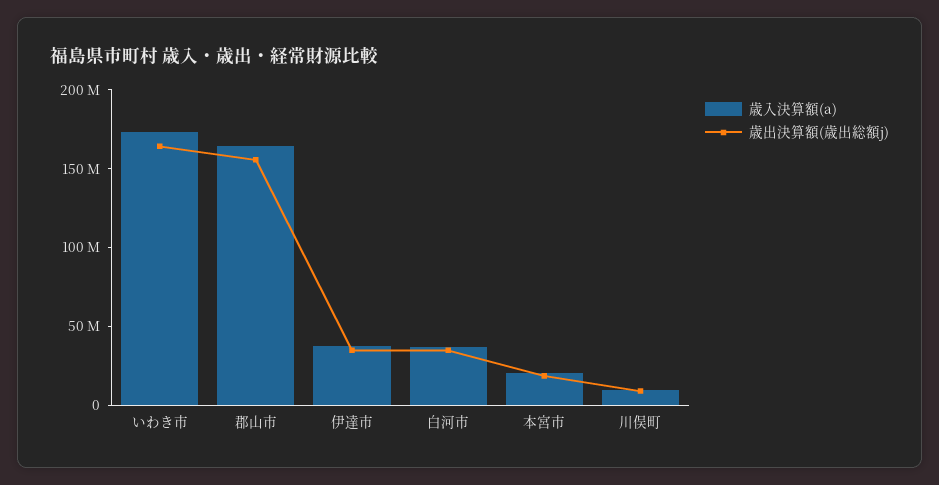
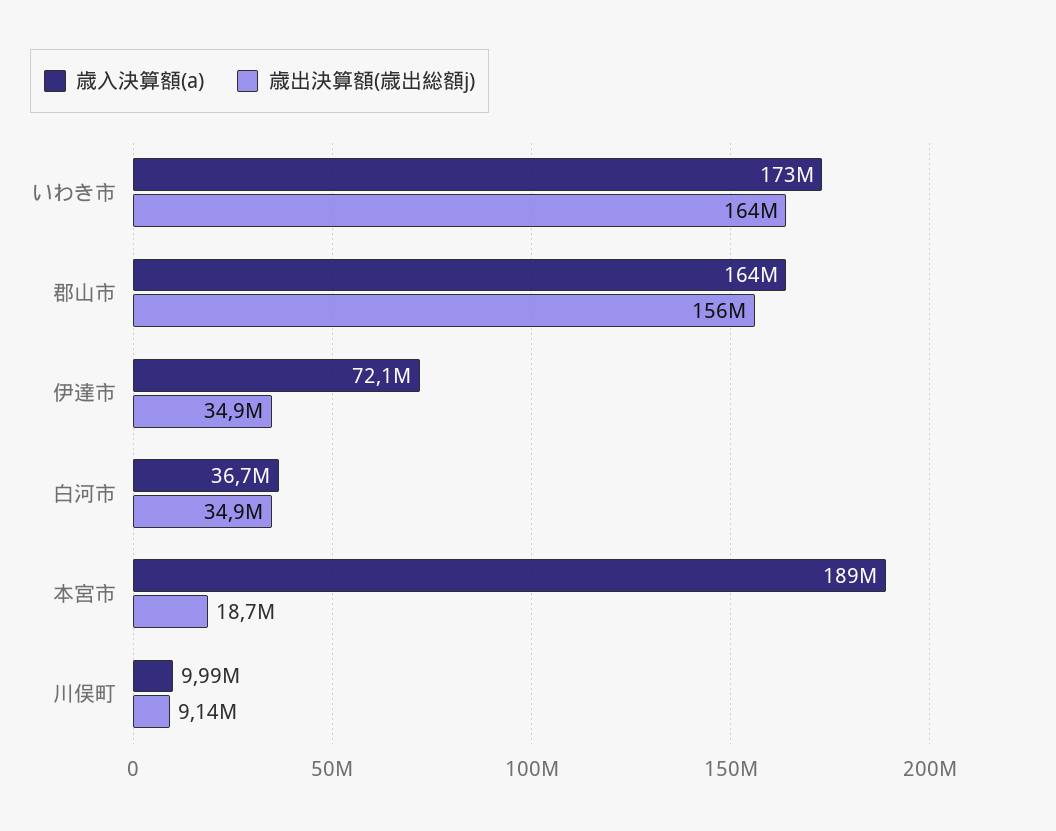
歳入決算額(a), 伊達市: 40000000 -> 72100000
歳入決算額(a), 本宮市: 20000000 -> 189000000

